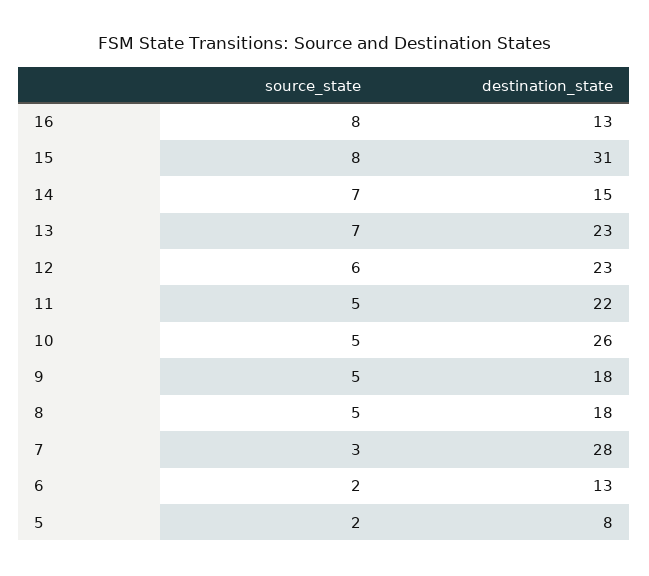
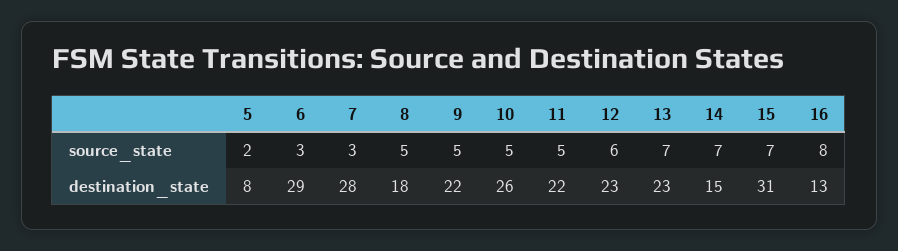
source_state, 15: 8 -> 7
destination_state, 9: 18 -> 22
source_state, 6: 2 -> 3
destination_state, 6: 13 -> 29

